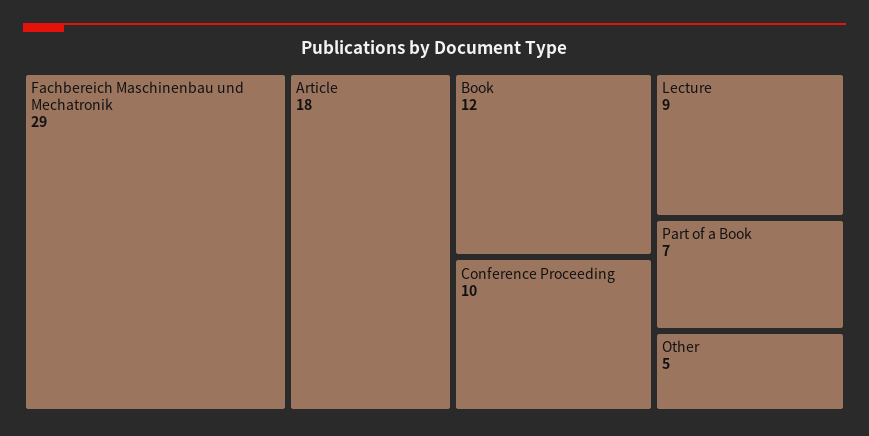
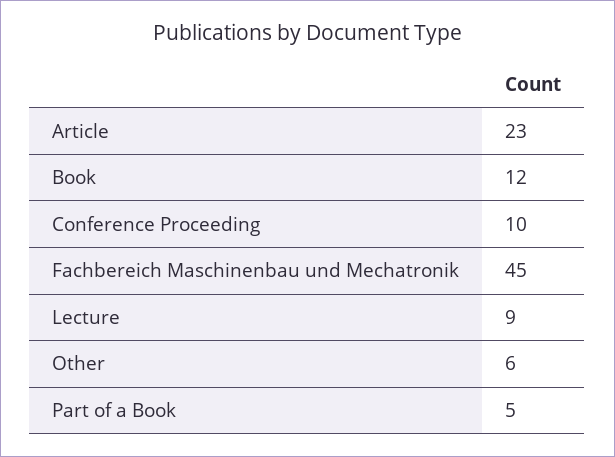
Fachbereich Maschinenbau und Mechatronik: 29 -> 45
Article: 18 -> 23
Part of a Book: 7 -> 5
Other: 5 -> 6

